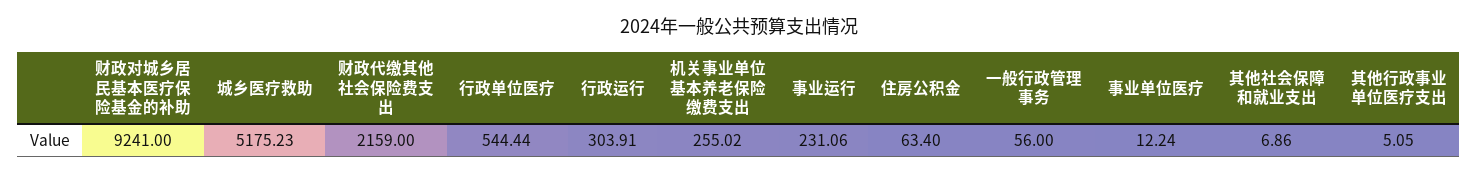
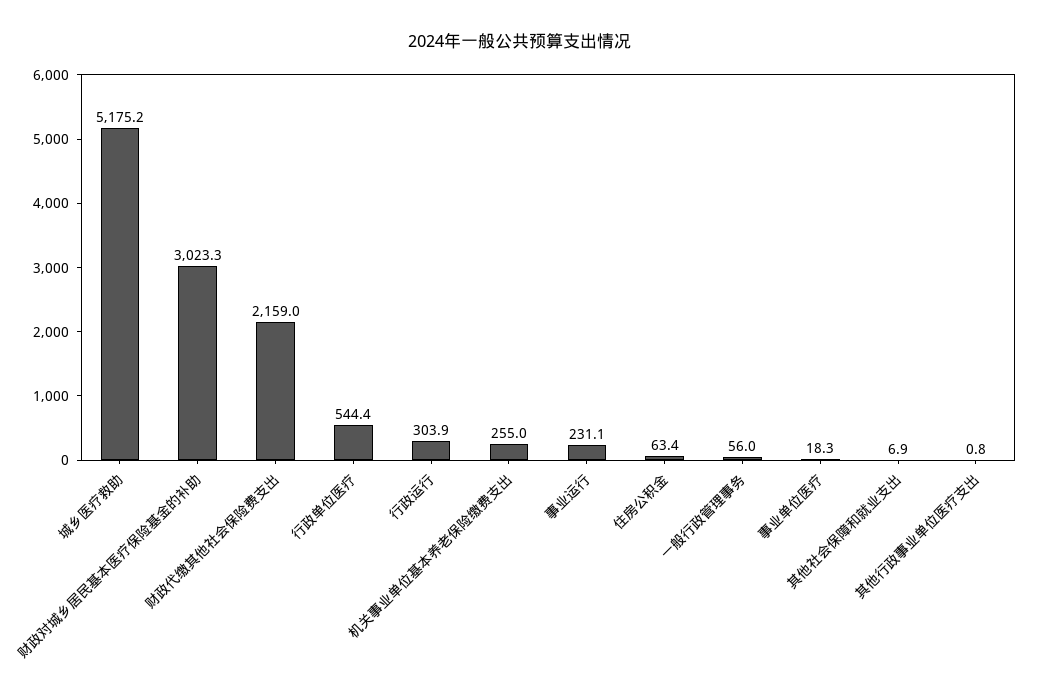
财政对城乡居民基本医疗保险基金的补助: 9241 -> 3023.3
事业单位医疗: 12.24 -> 18.3
其他行政事业单位医疗支出: 5.05 -> 0.8

